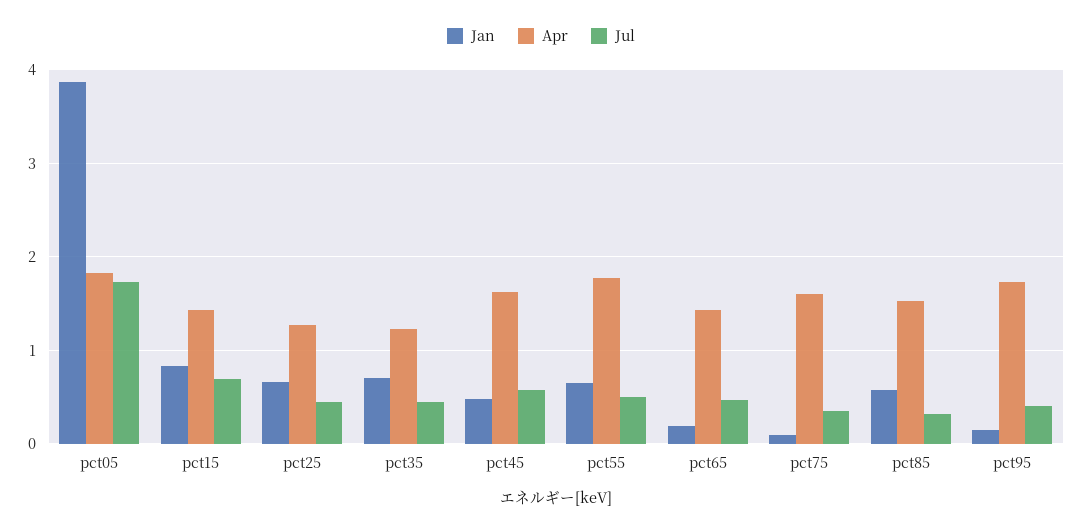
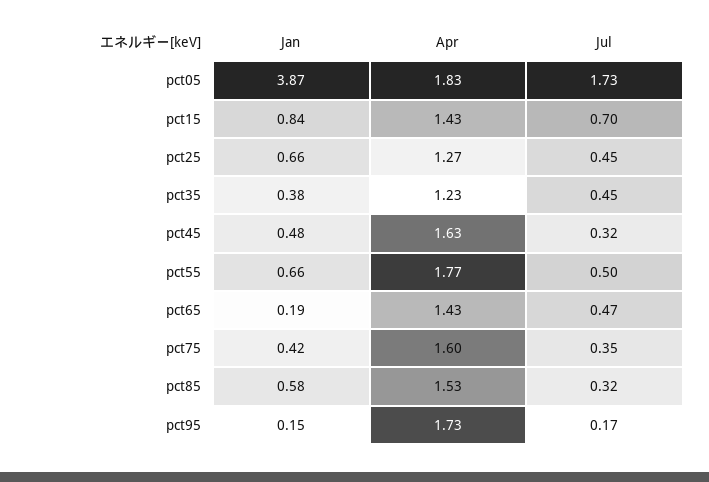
Jan, pct35: 0.7 -> 0.38
Jul, pct45: 0.6 -> 0.32
Jan, pct75: 0.1 -> 0.42
Jul, pct95: 0.4 -> 0.17

